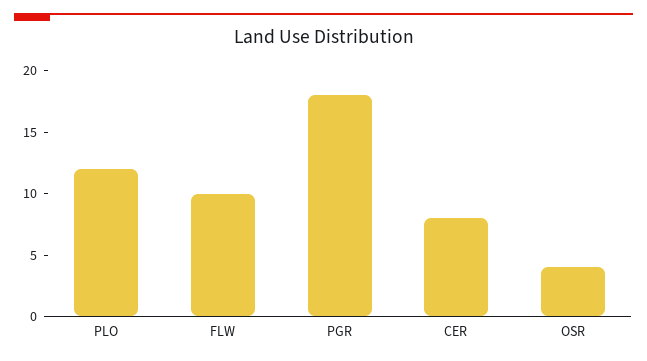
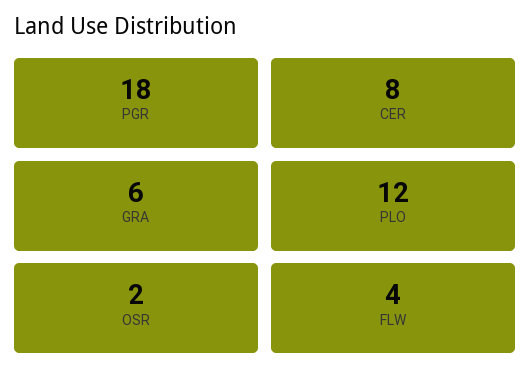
FLW: 10 -> 4
OSR: 4 -> 2
GRA: none -> 6

